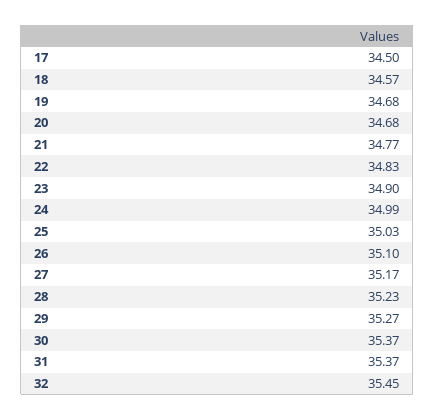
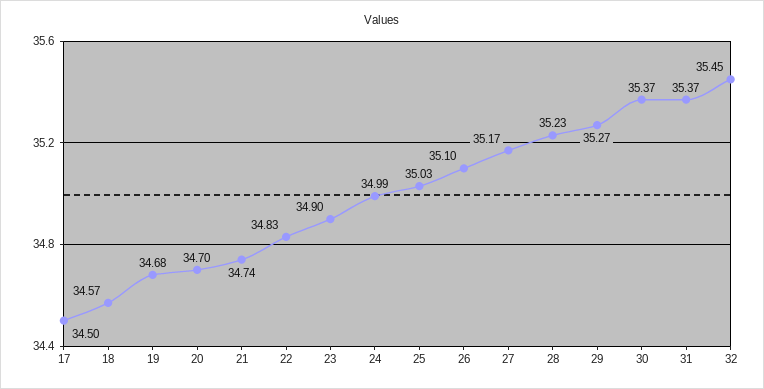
20: 34.68 -> 34.7
21: 34.77 -> 34.74

